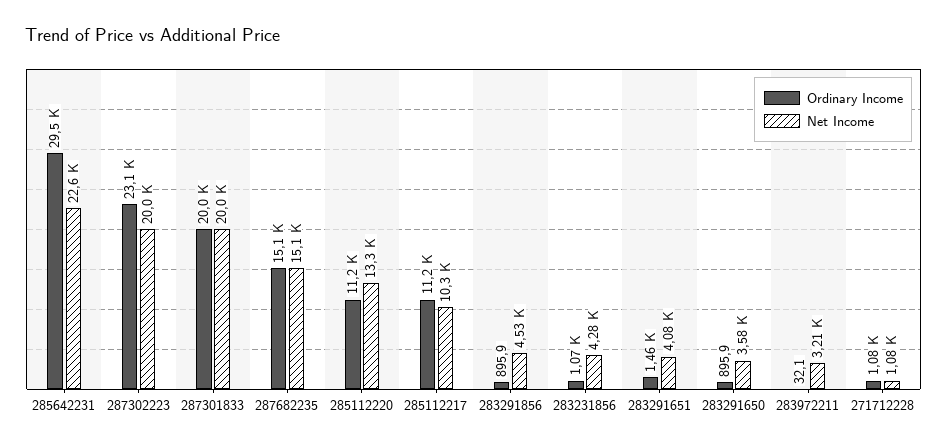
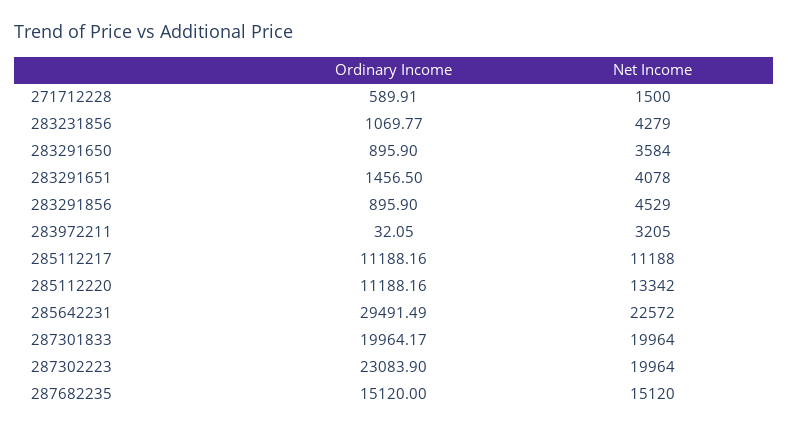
Net Income, 285112217: 10300 -> 11188
Ordinary Income, 271712228: 1080 -> 589.91
Net Income, 271712228: 1080 -> 1500

